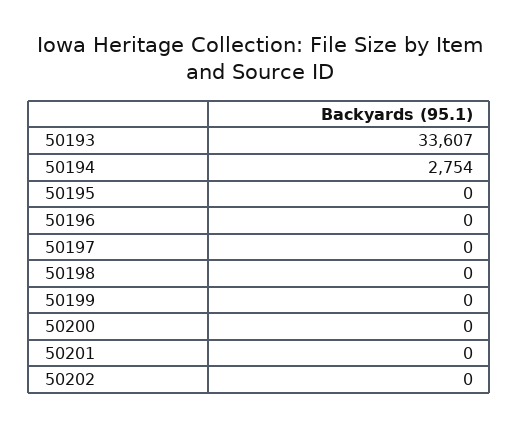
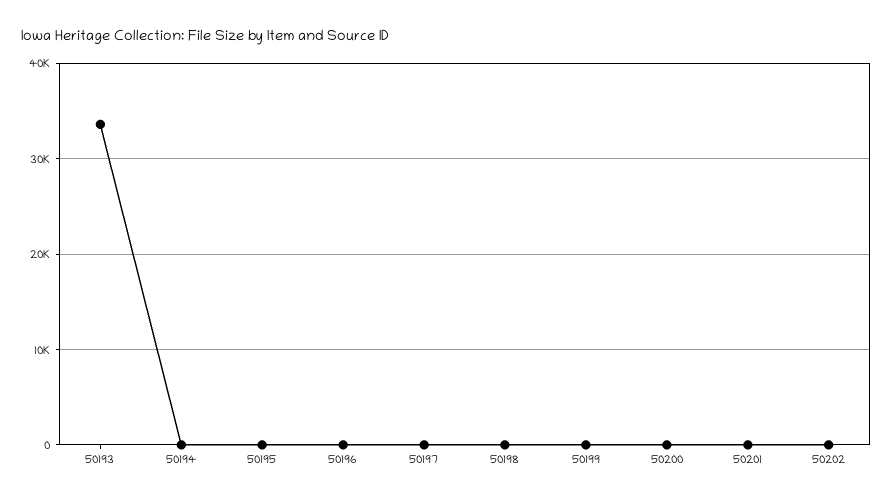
50194: 2754 -> 0

